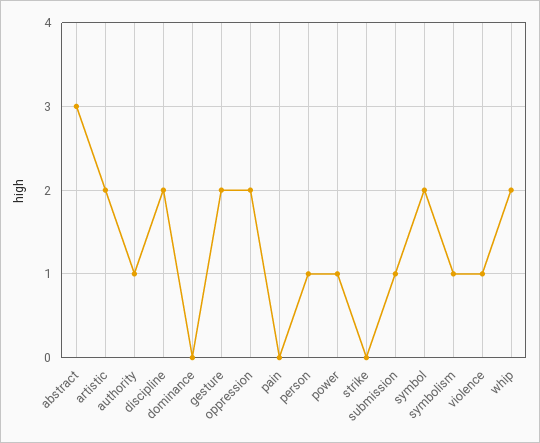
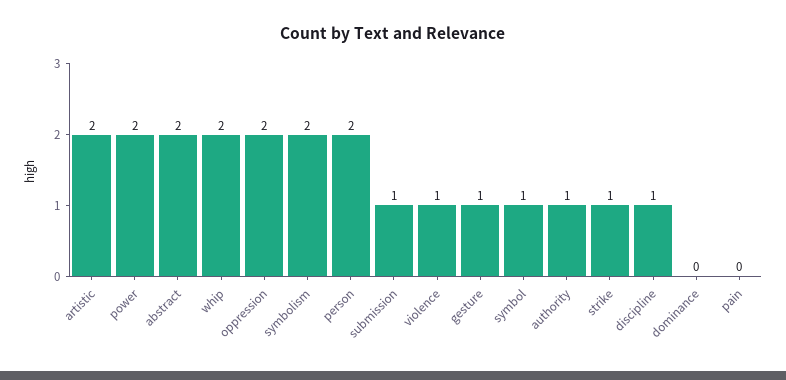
abstract: 3 -> 2
discipline: 2 -> 1
gesture: 2 -> 1
person: 1 -> 2
power: 1 -> 2
strike: 0 -> 1
symbol: 2 -> 1
symbolism: 1 -> 2

